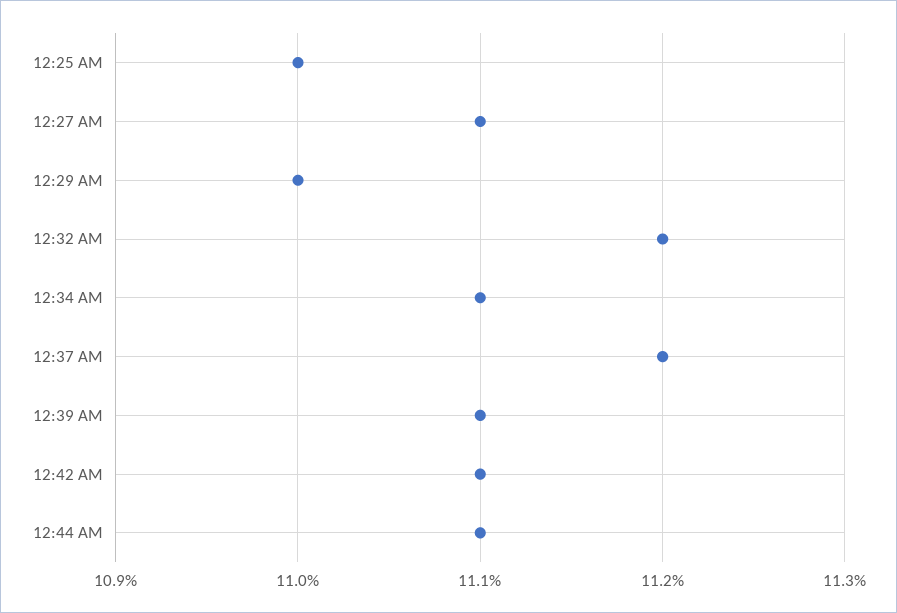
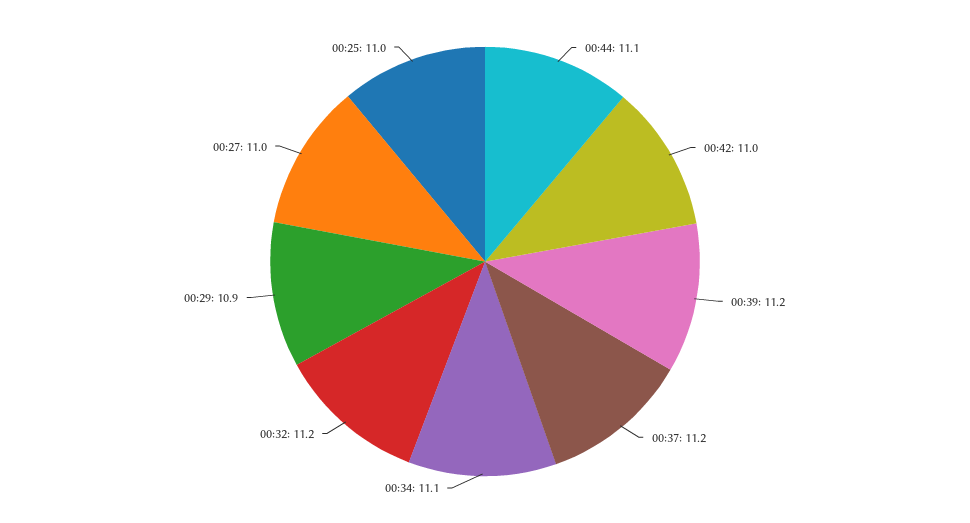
12:27 AM: 11.1 -> 11
12:29 AM: 11 -> 10.9
12:39 AM: 11.1 -> 11.2
12:42 AM: 11.1 -> 11

